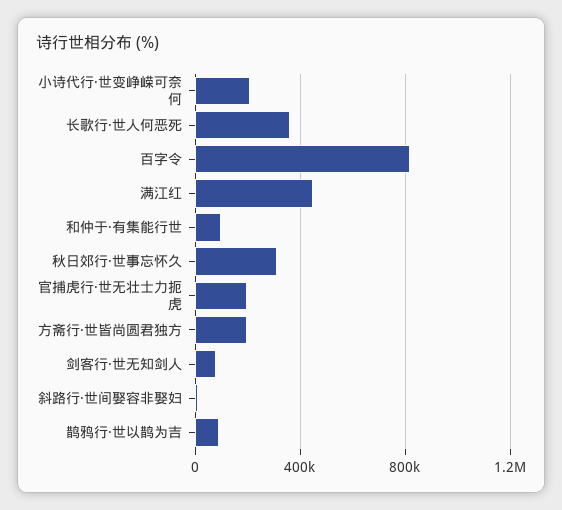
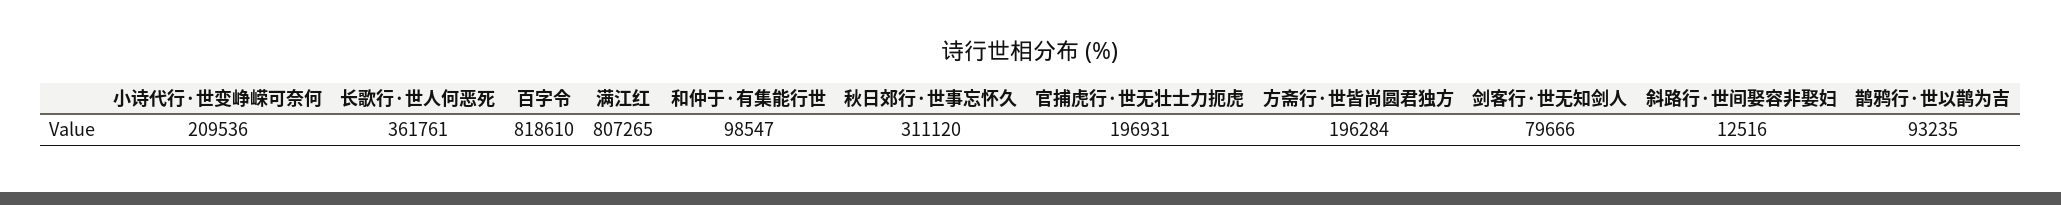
满江红: 450000 -> 807265

